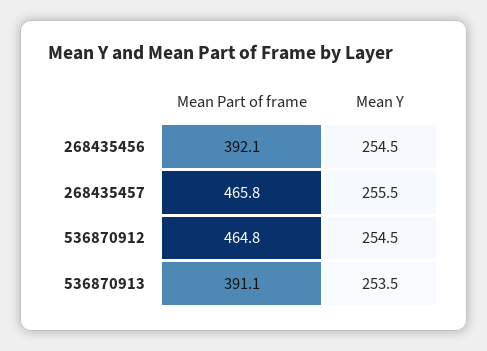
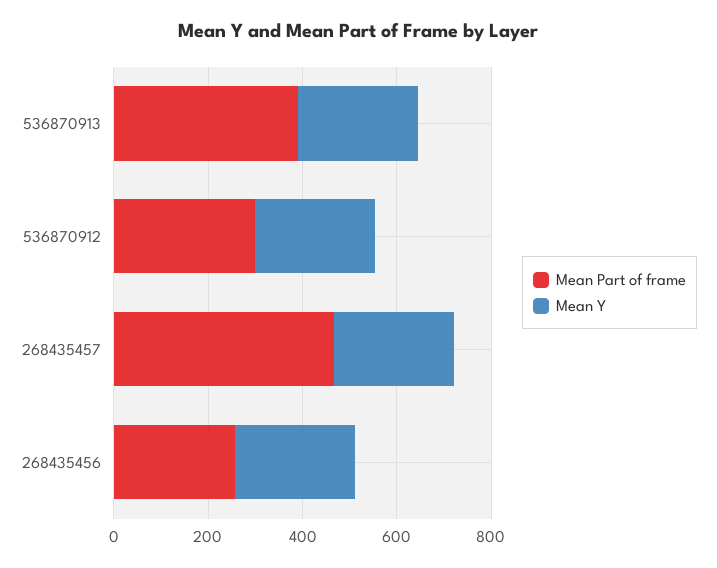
Mean Part of frame, 268435456: 392.1 -> 250
Mean Part of frame, 536870912: 464.8 -> 300

